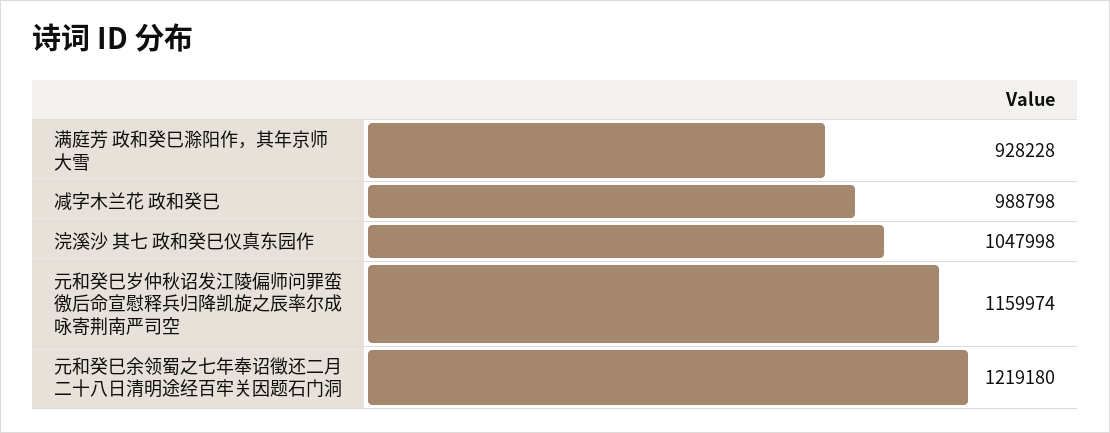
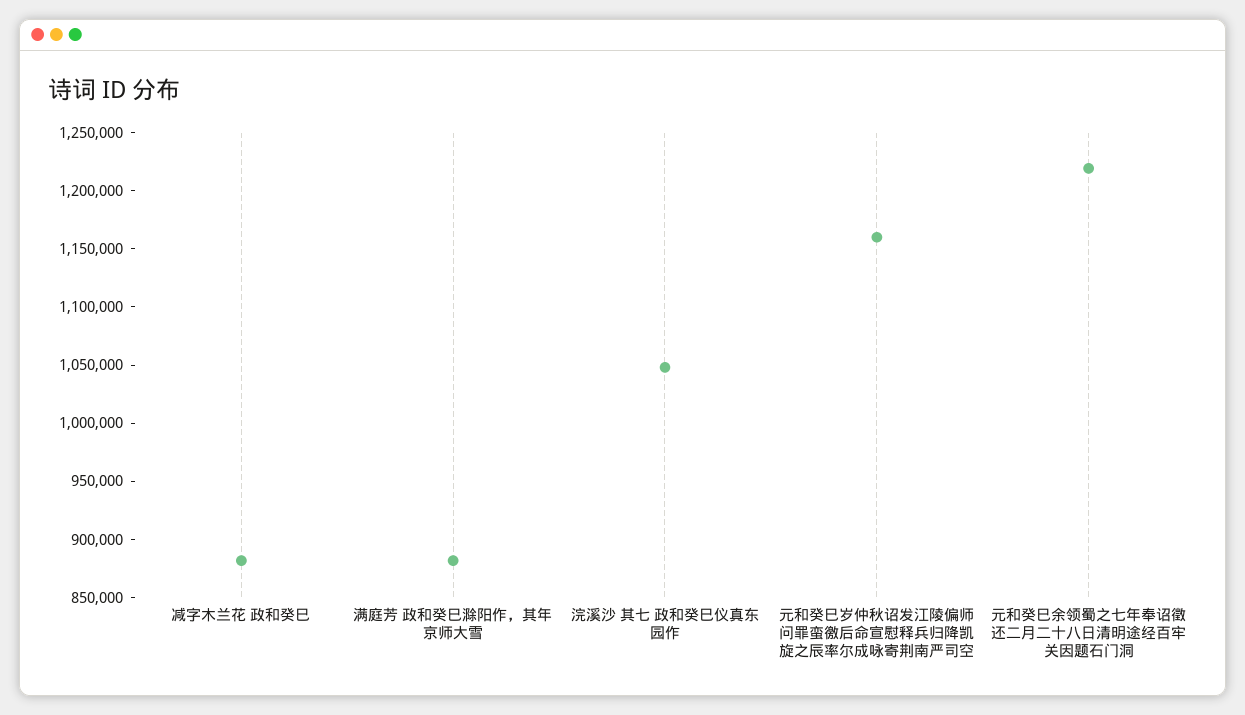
满庭芳 政和癸巳滁阳作，其年京师大雪: 928228 -> 880000
减字木兰花 政和癸巳: 988798 -> 880000

